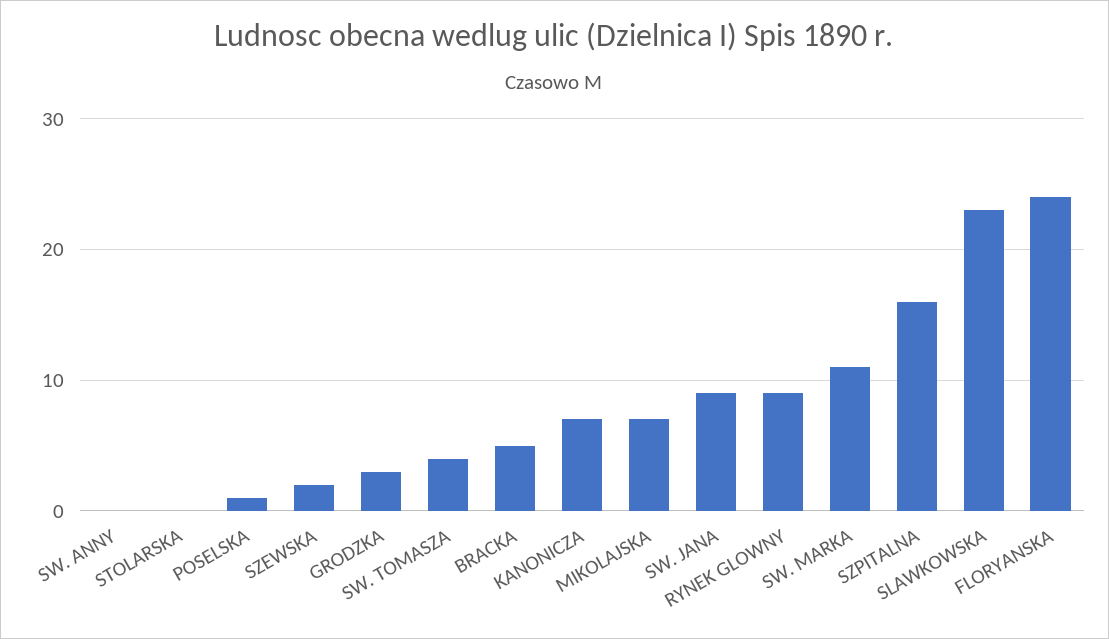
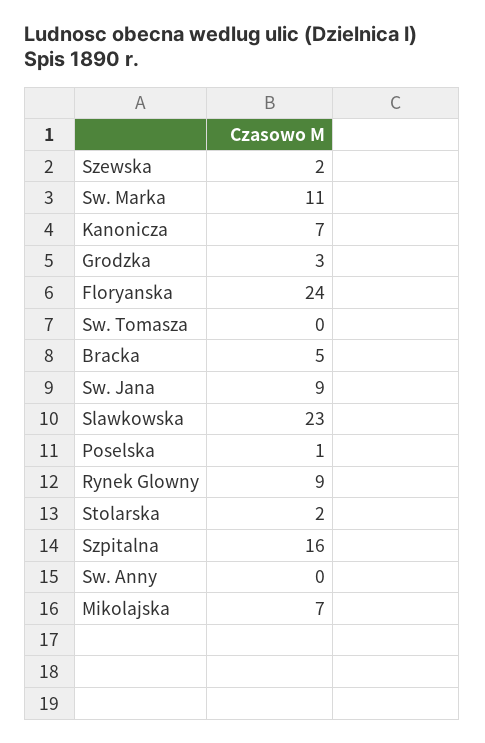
STOLARSKA: 0 -> 2
SW. TOMASZA: 4 -> 0

